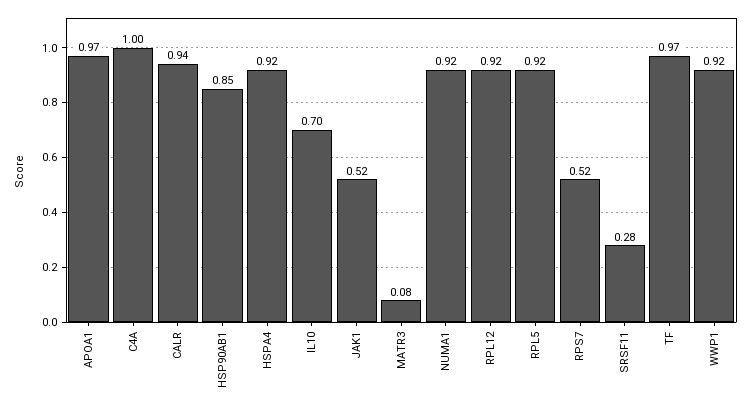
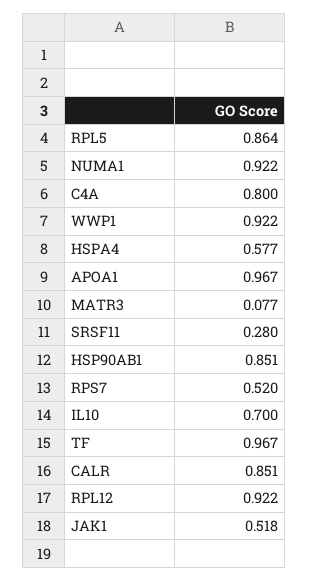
C4A: 1 -> 0.8
CALR: 0.94 -> 0.851
HSPA4: 0.92 -> 0.577
RPL5: 0.92 -> 0.864

